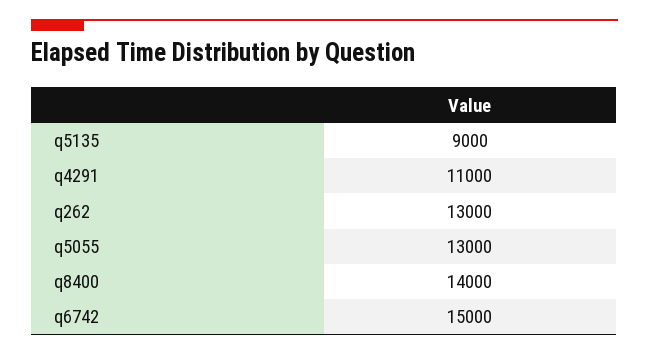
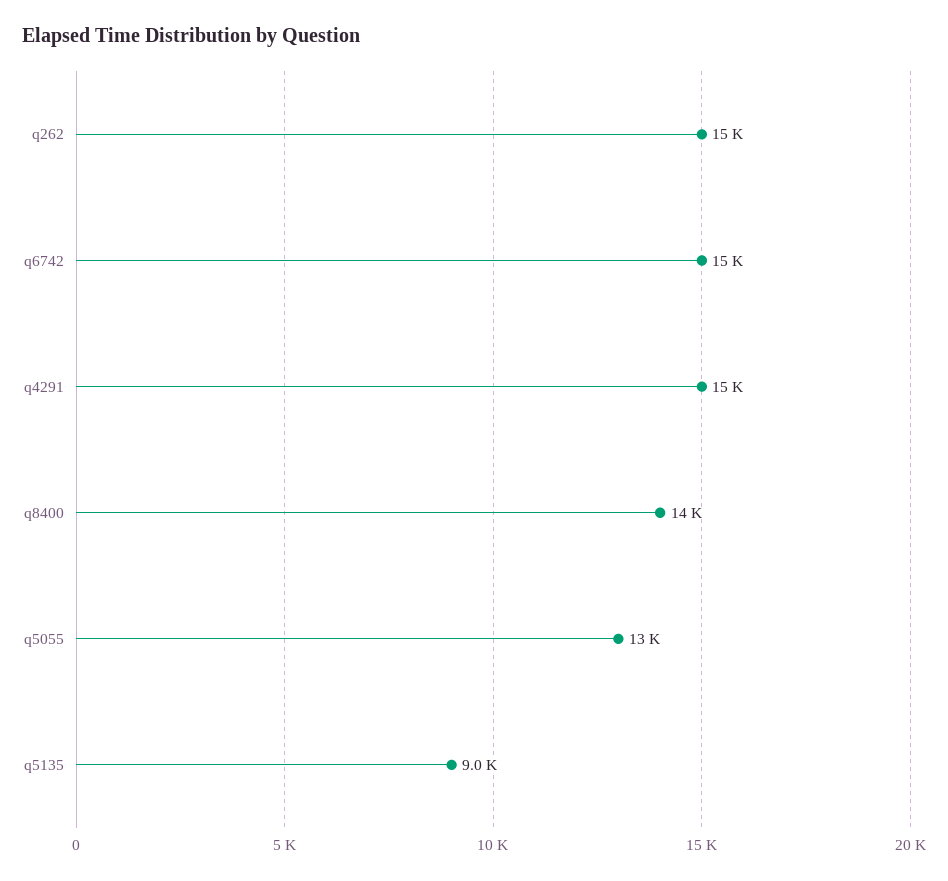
q4291: 11000 -> 15000
q262: 13000 -> 15000

